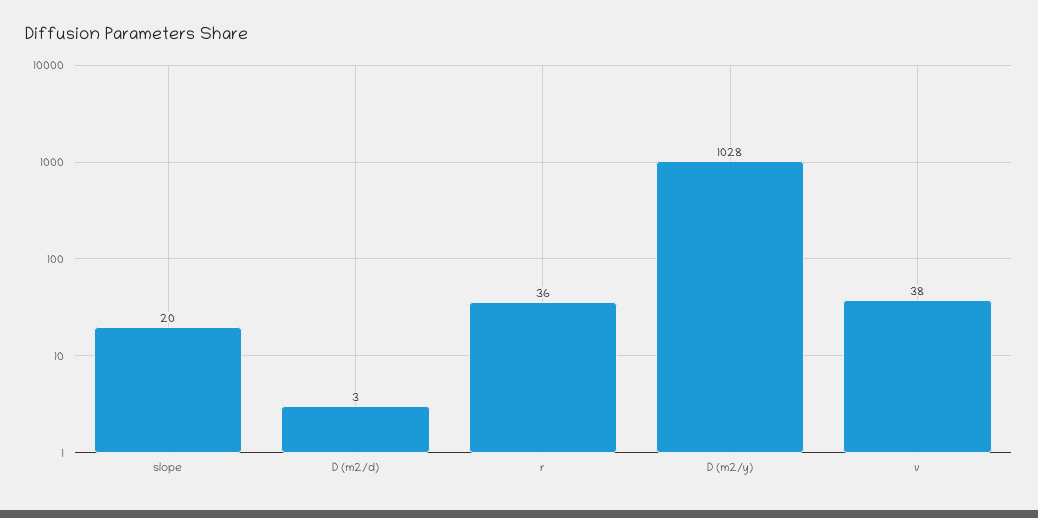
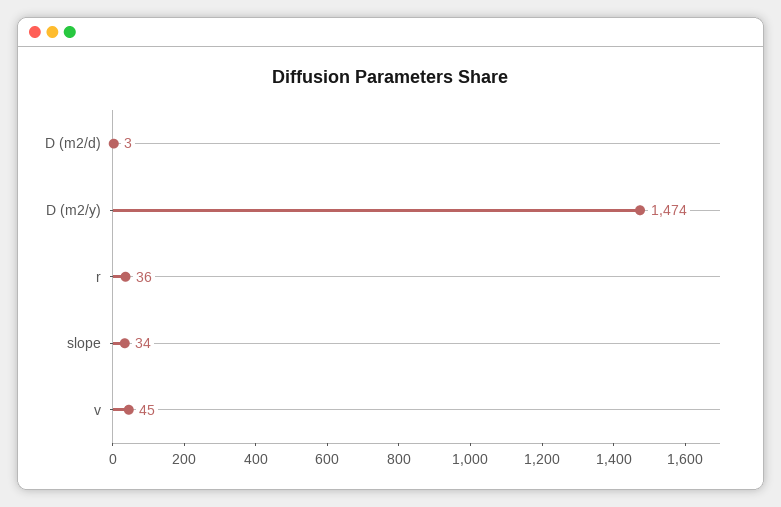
slope: 20 -> 34
D (m2/y): 1028 -> 1474
v: 38 -> 45

